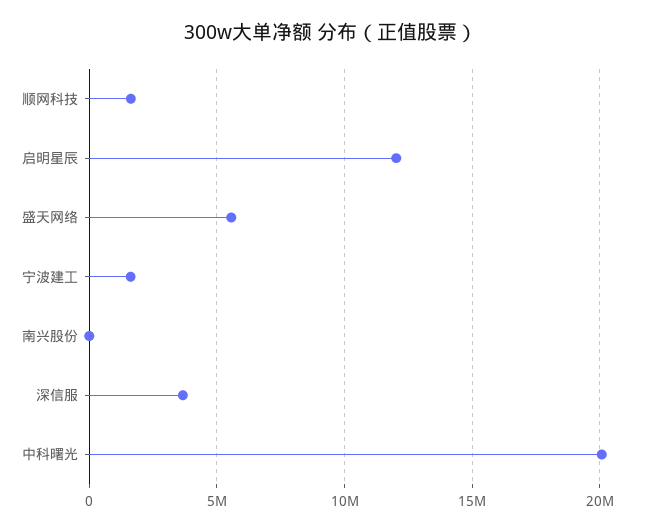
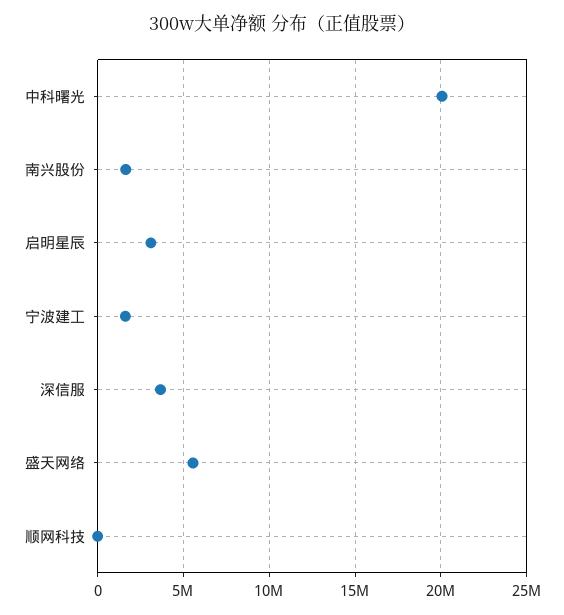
顺网科技: 1500000 -> 0
启明星辰: 12000000 -> 3000000
南兴股份: 0 -> 1500000

